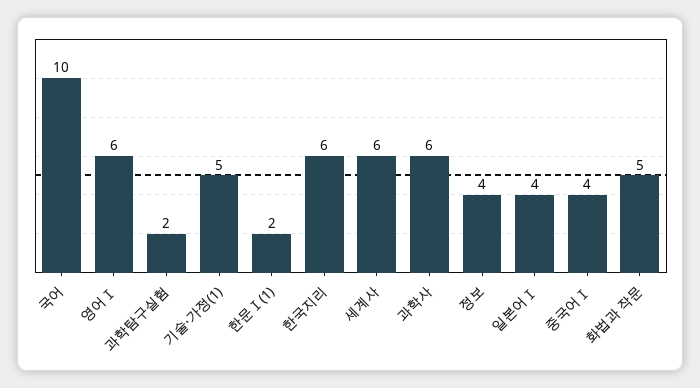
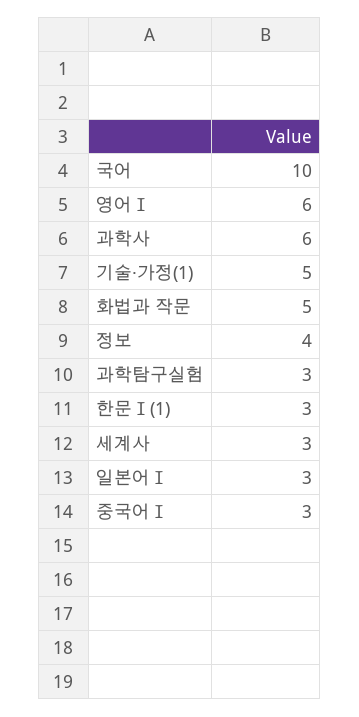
과학탐구실험: 2 -> 3
한문Ⅰ(1): 2 -> 3
한국지리: 6 -> none
세계사: 6 -> 3
일본어Ⅰ: 4 -> 3
중국어Ⅰ: 4 -> 3

